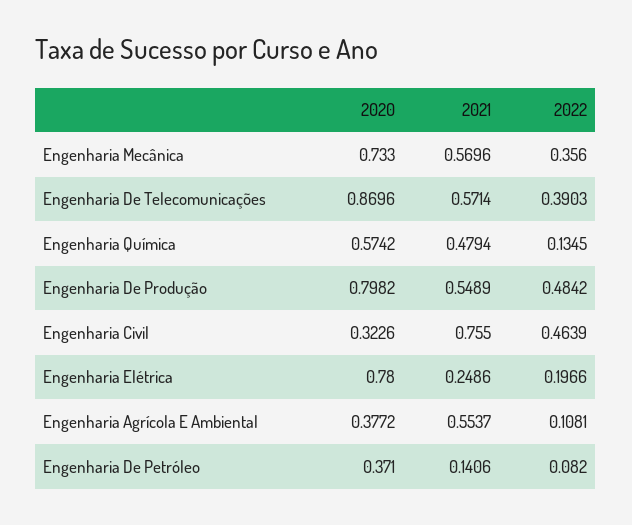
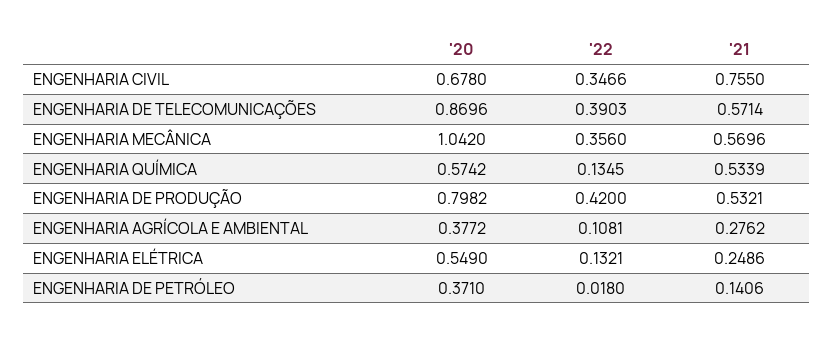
2020, Engenharia Mecânica: 0.733 -> 1.042
2021, Engenharia Química: 0.4794 -> 0.5339
2021, Engenharia De Produção: 0.5489 -> 0.5321
2022, Engenharia De Produção: 0.4842 -> 0.42
2020, Engenharia Civil: 0.3226 -> 0.678
2022, Engenharia Civil: 0.4639 -> 0.3466
2020, Engenharia Elétrica: 0.78 -> 0.549
2022, Engenharia Elétrica: 0.1966 -> 0.1321
2021, Engenharia Agrícola E Ambiental: 0.5537 -> 0.2762
2022, Engenharia De Petróleo: 0.082 -> 0.018

